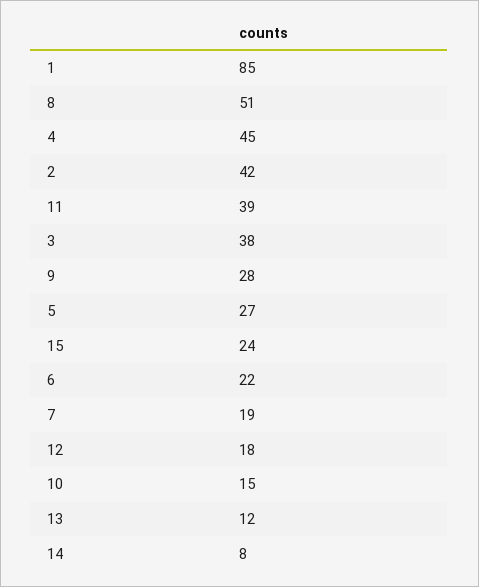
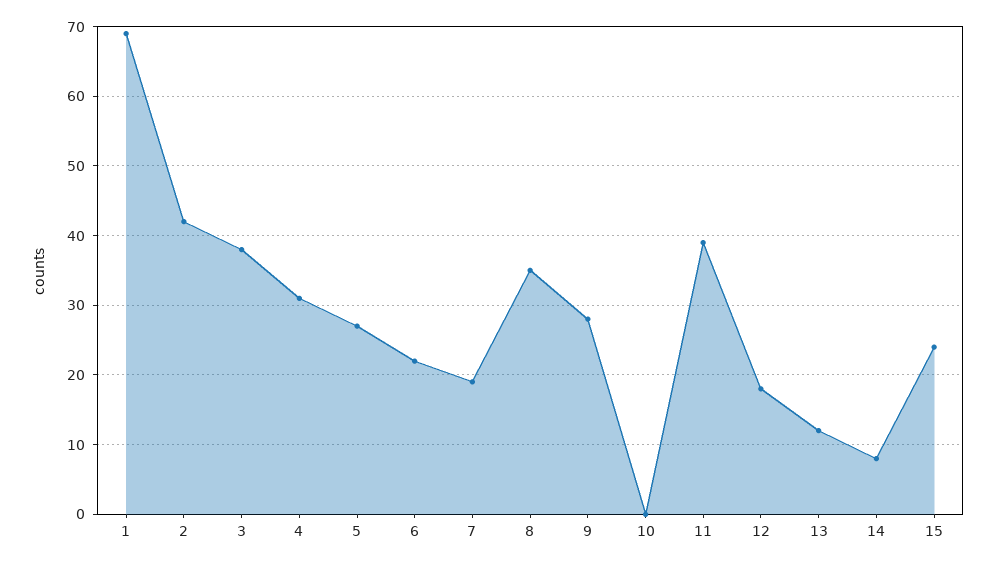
1: 85 -> 69
8: 51 -> 35
4: 45 -> 31
10: 15 -> 0

